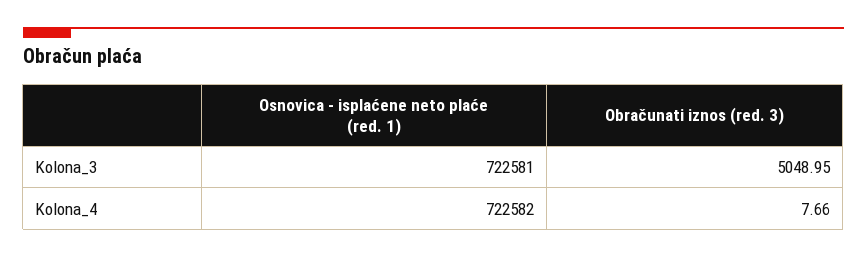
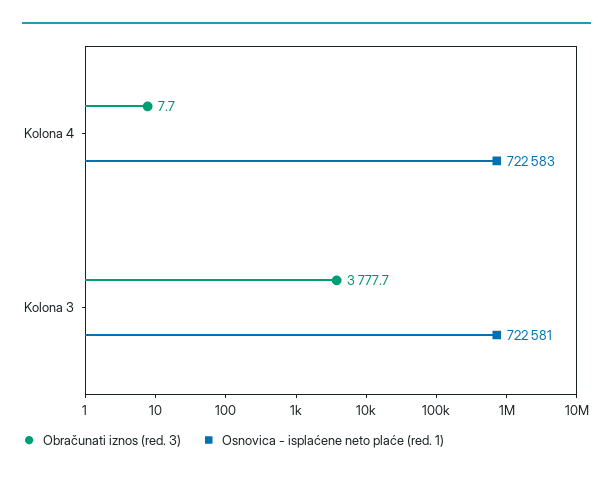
Obračunati iznos (red. 3), Kolona_3: 5048.95 -> 3777.7
Osnovica - isplaćene neto plaće (red. 1), Kolona_4: 722582 -> 722583

